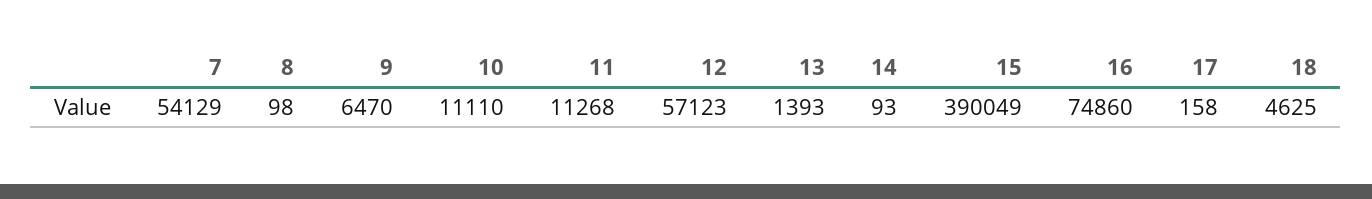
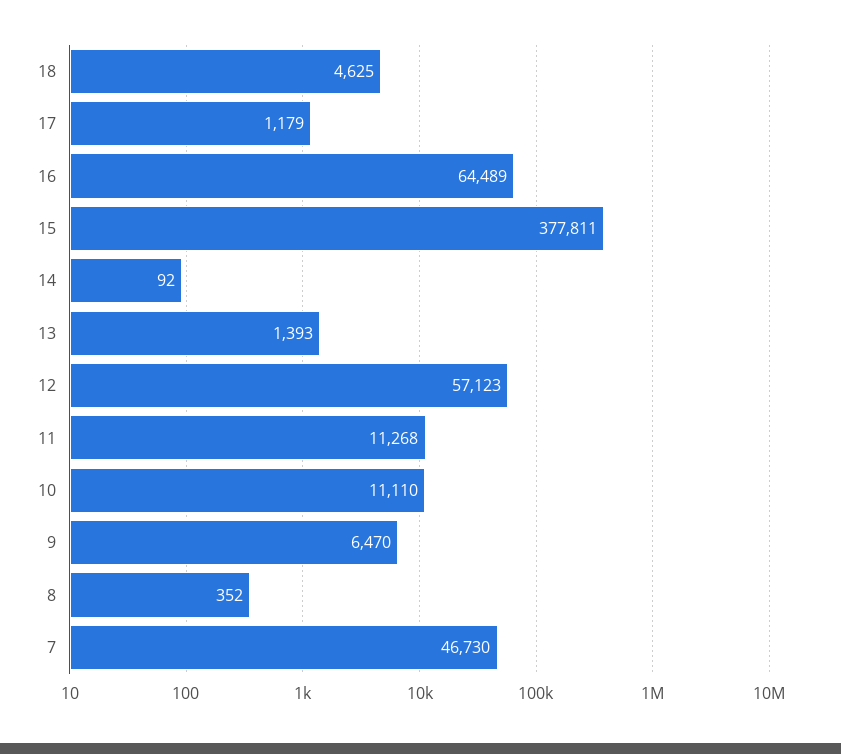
7: 54129 -> 46730
8: 98 -> 352
14: 93 -> 92
15: 390049 -> 377811
16: 74860 -> 64489
17: 158 -> 1179

